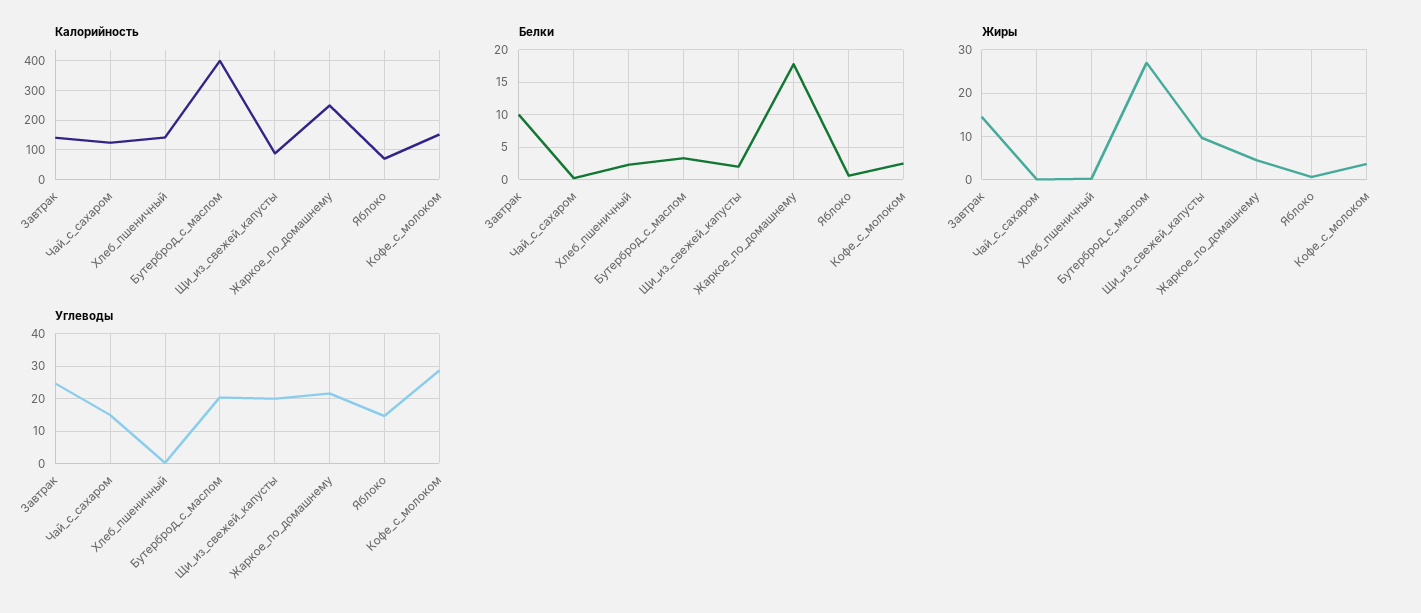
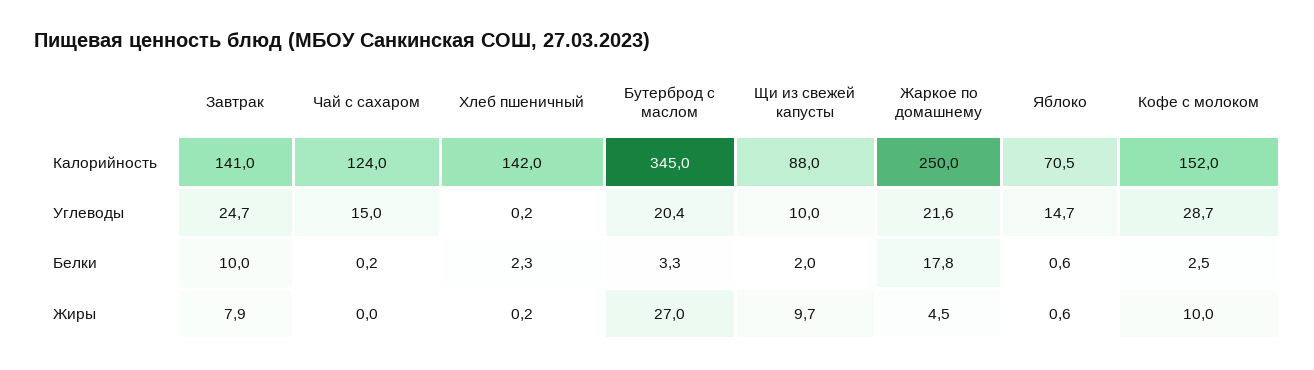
Калорийность, Бутерброд_с_маслом: 400 -> 345
Жиры, Завтрак: 14 -> 7.9
Жиры, Кофе_с_молоком: 4 -> 10
Углеводы, Щи_из_свежей_капусты: 20 -> 10

